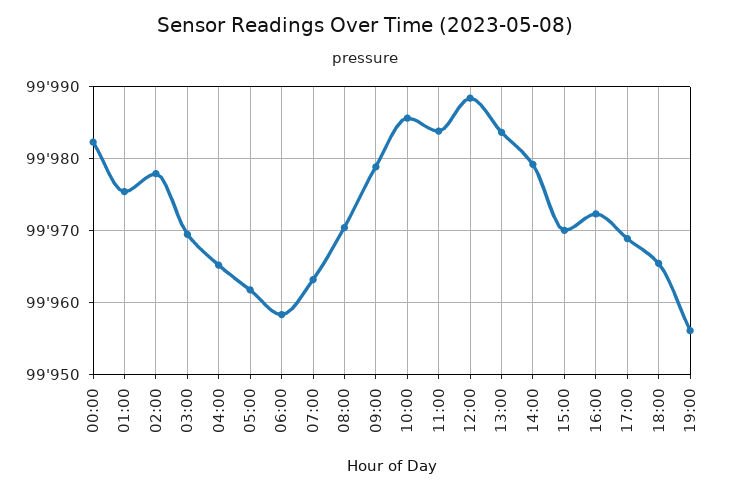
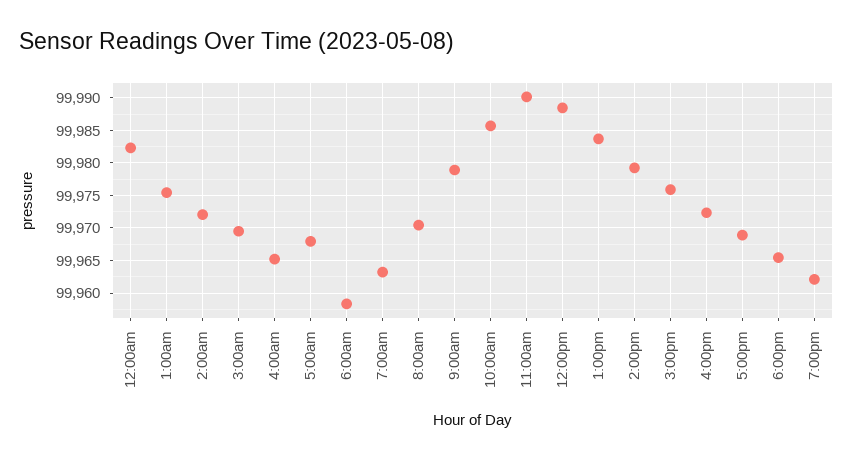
02:00: 99978 -> 99972
05:00: 99962 -> 99968
11:00: 99984 -> 99990
15:00: 99970 -> 99976
19:00: 99956 -> 99962

